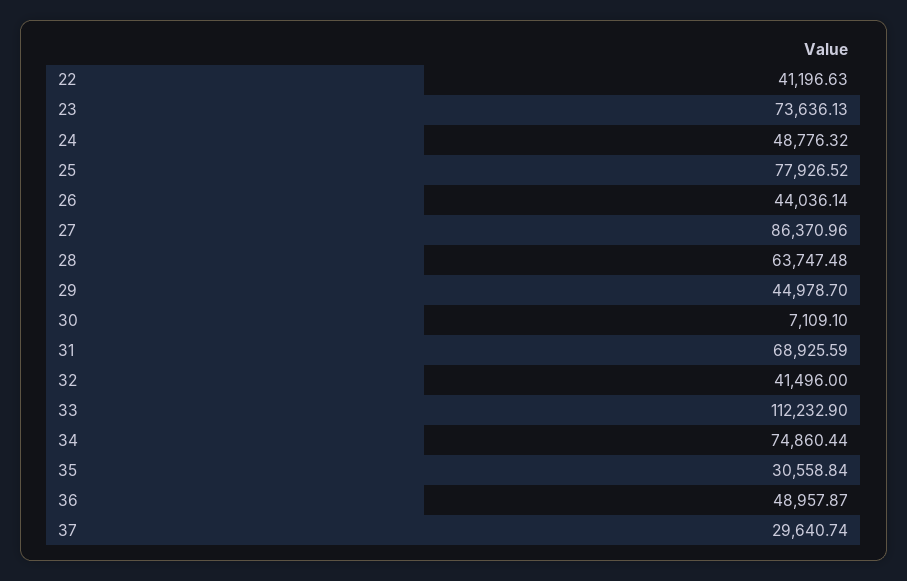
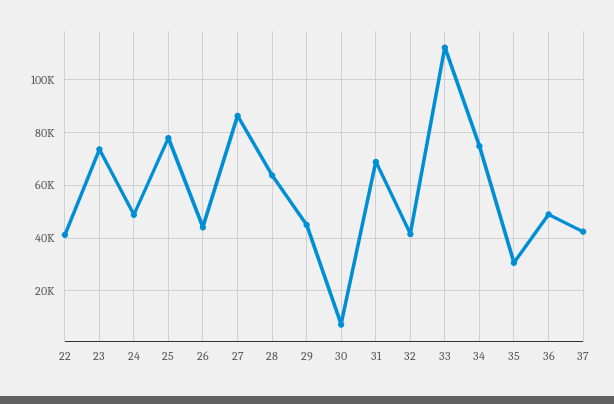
37: 29640.74 -> 42500

